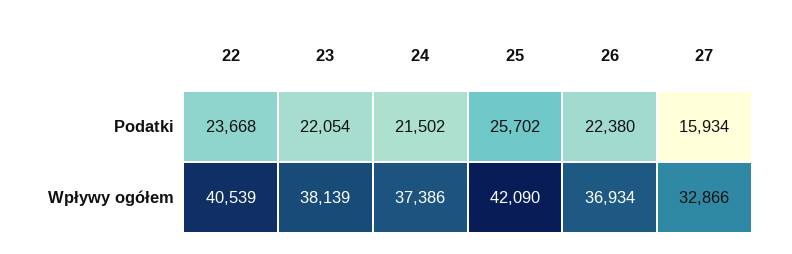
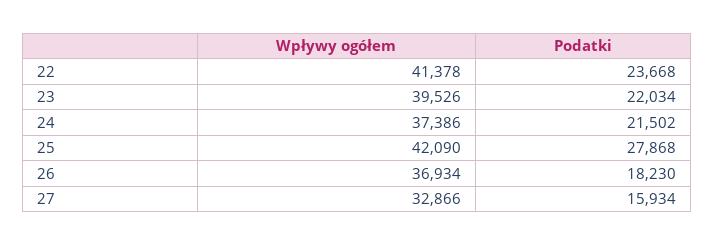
23, Podatki: 22054 -> 22034
25, Podatki: 25702 -> 27868
26, Podatki: 22380 -> 18230
22, Wpływy ogółem: 40539 -> 41378
23, Wpływy ogółem: 38139 -> 39526

